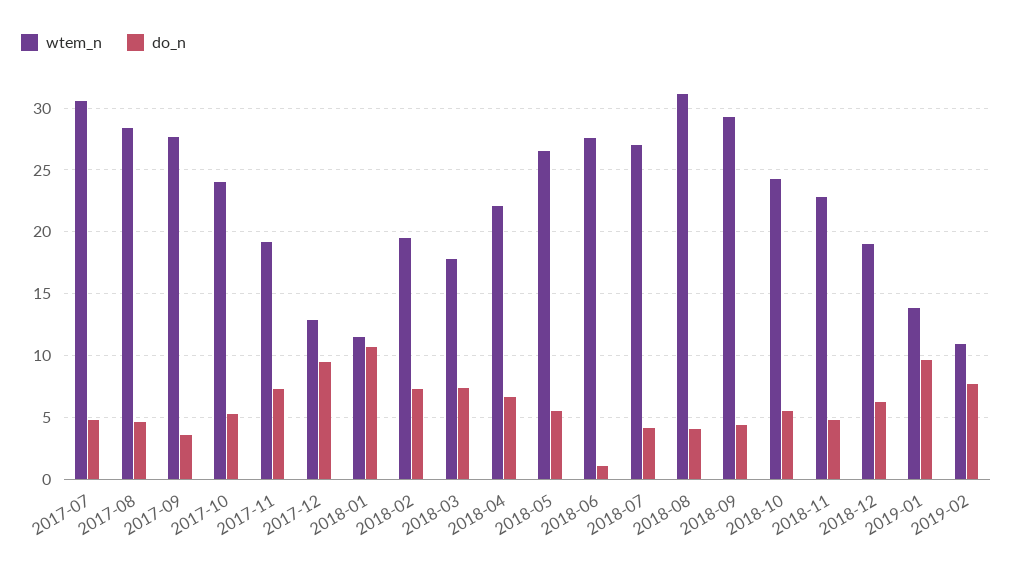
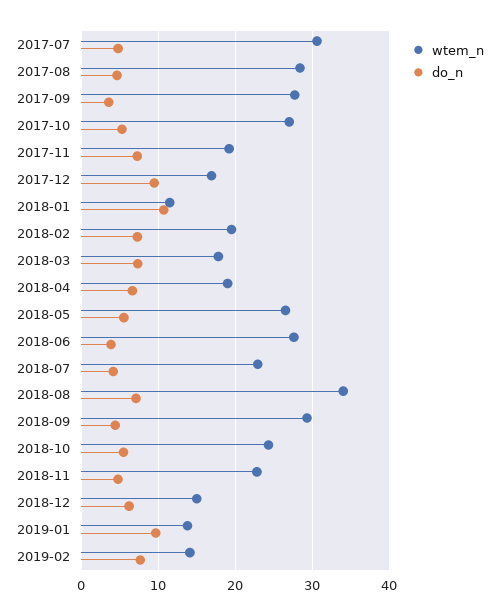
wtem_n, 2017-10: 24 -> 27
wtem_n, 2017-12: 13 -> 17
wtem_n, 2018-04: 22 -> 19
do_n, 2018-06: 1 -> 4
wtem_n, 2018-07: 27 -> 23
wtem_n, 2018-08: 31 -> 34
do_n, 2018-08: 4 -> 7
wtem_n, 2018-12: 19 -> 15
wtem_n, 2019-02: 11 -> 14

